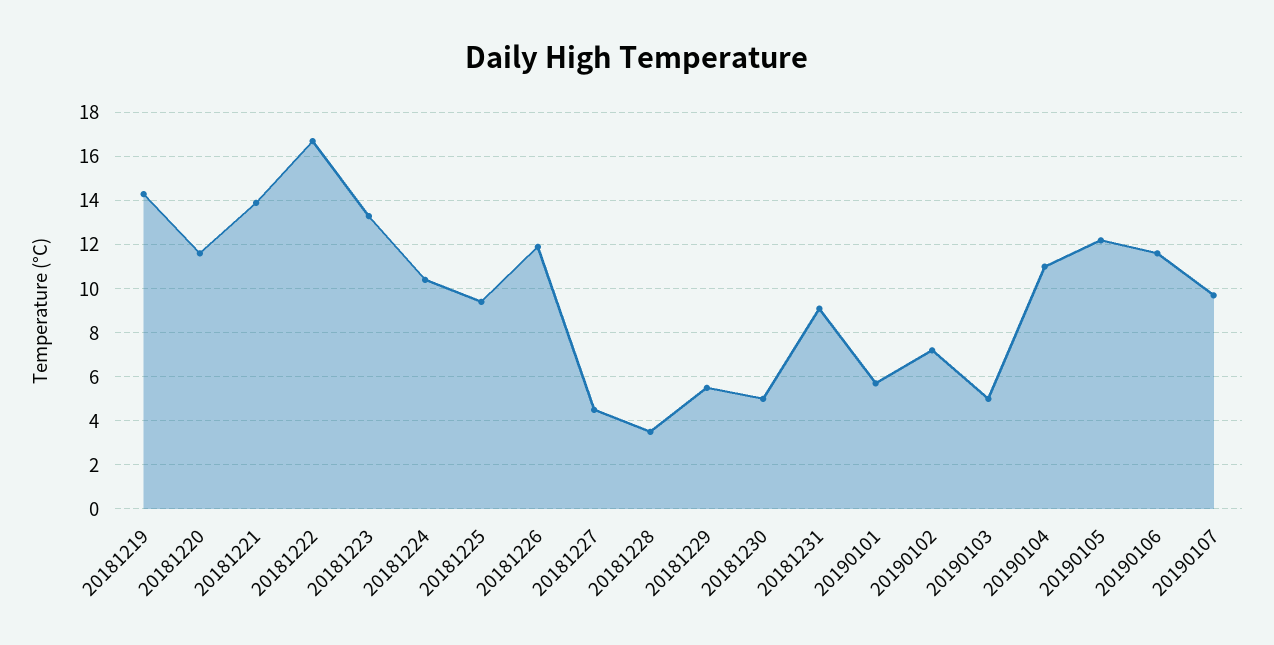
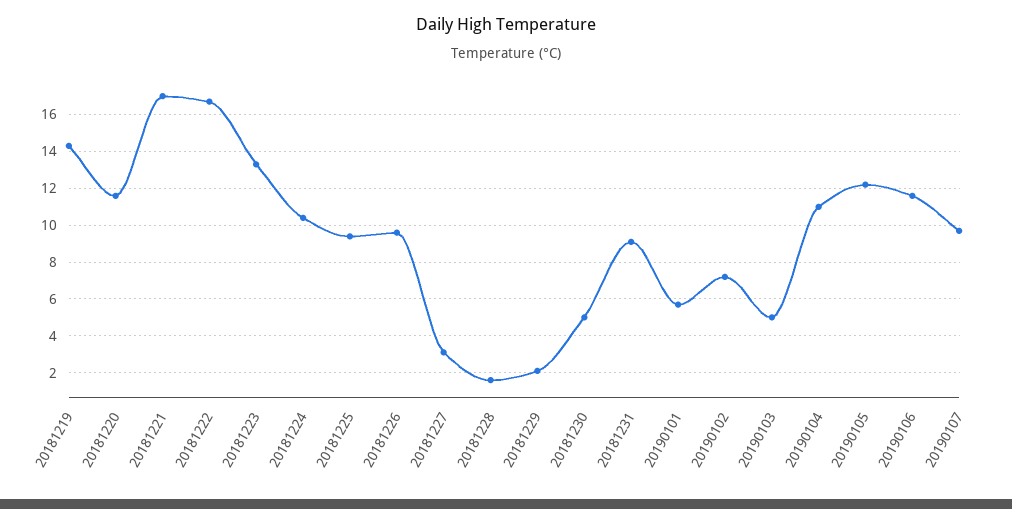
20181221: 14 -> 17
20181226: 12 -> 9.5
20181227: 4.5 -> 3
20181228: 3.5 -> 1.5
20181229: 5.5 -> 2

